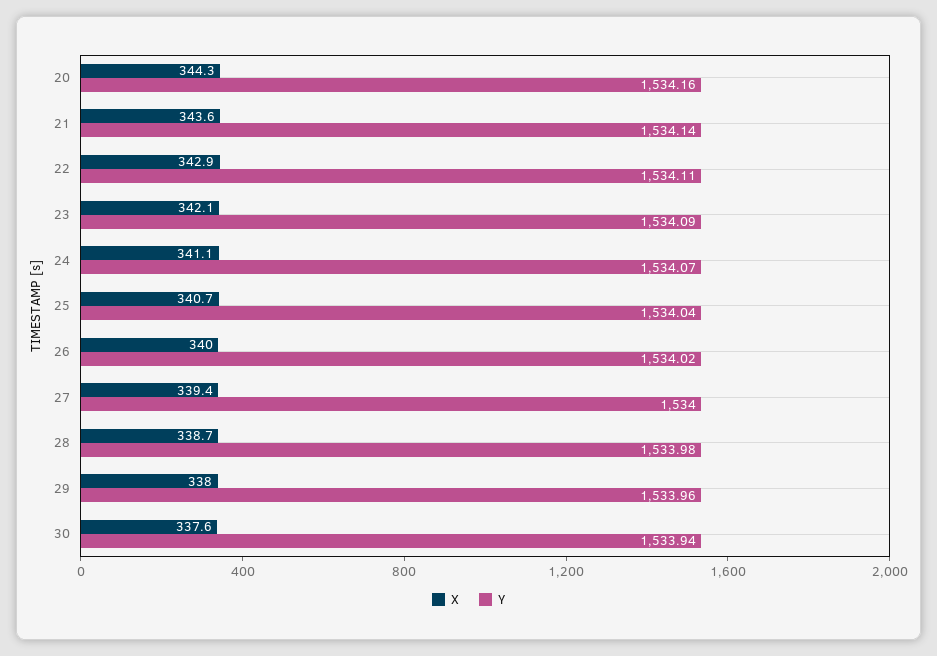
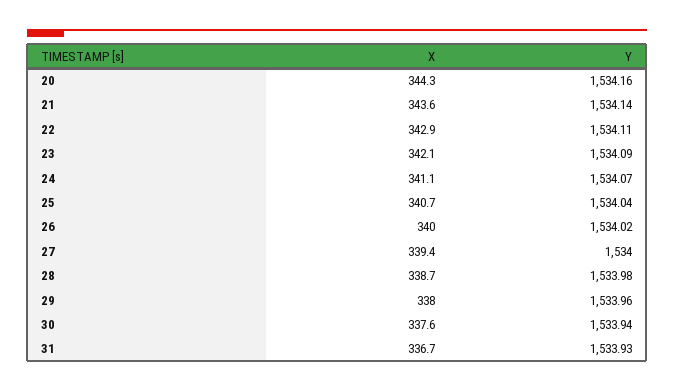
X, 31: none -> 336.7
Y, 31: none -> 1533.93

